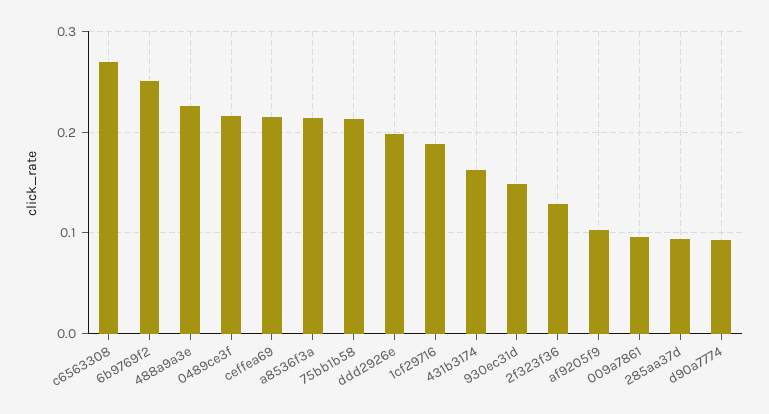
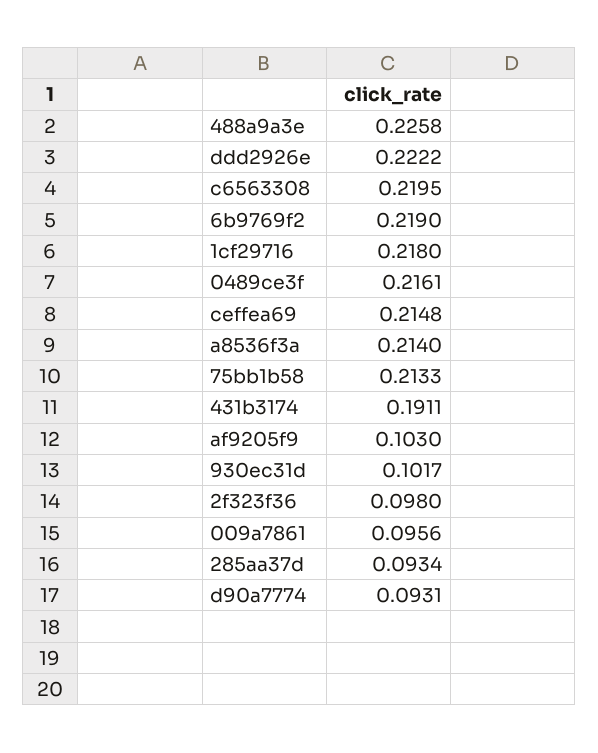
c6563308: 0.27 -> 0.2195
6b9769f2: 0.25 -> 0.219
ddd2926e: 0.2 -> 0.2222
1cf29716: 0.19 -> 0.218
431b3174: 0.16 -> 0.1911
930ec31d: 0.15 -> 0.1017
2f323f36: 0.13 -> 0.098

